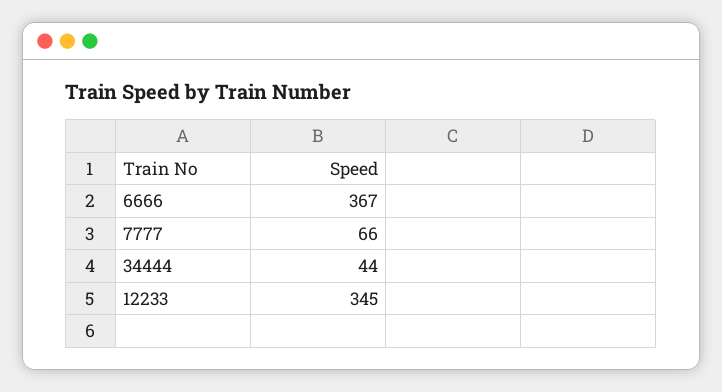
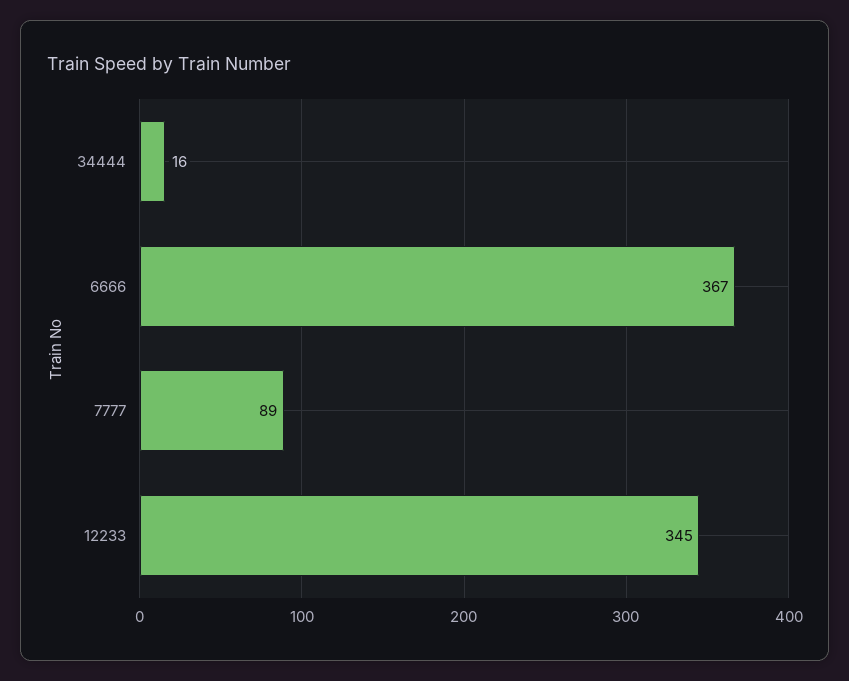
7777: 66 -> 89
34444: 44 -> 16

